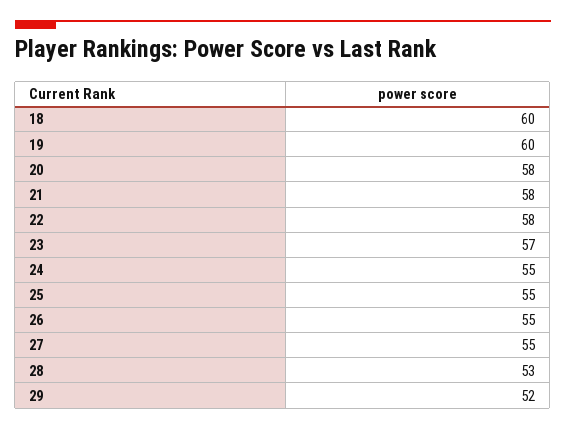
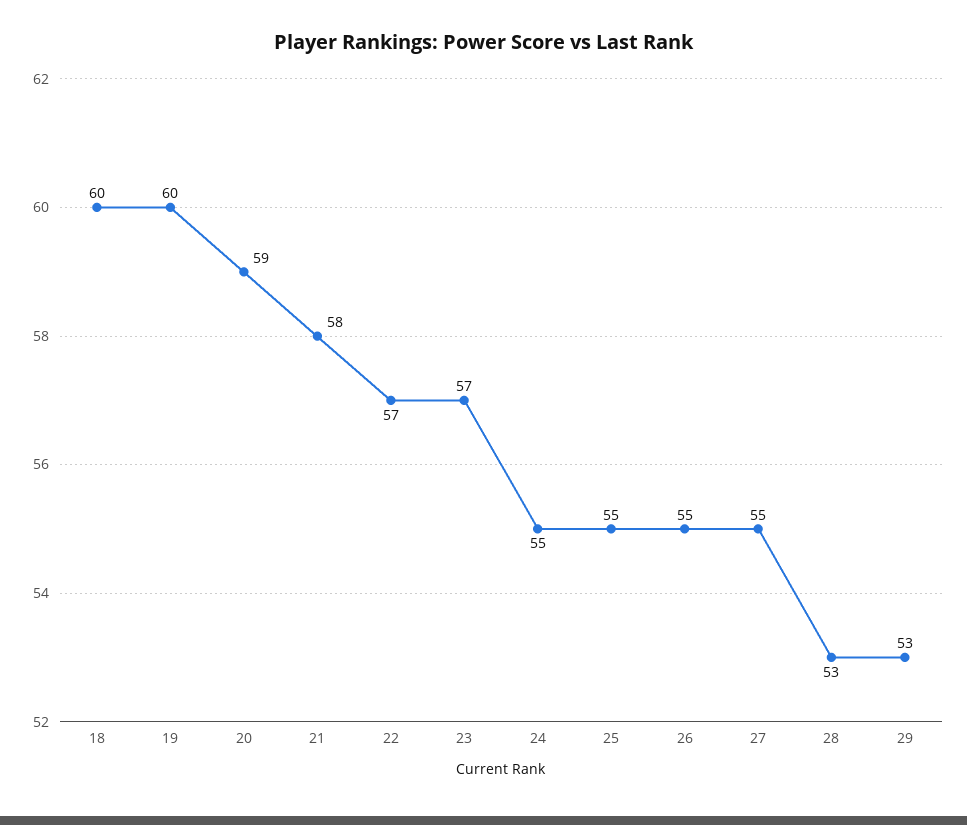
20: 58 -> 59
22: 58 -> 57
29: 52 -> 53

